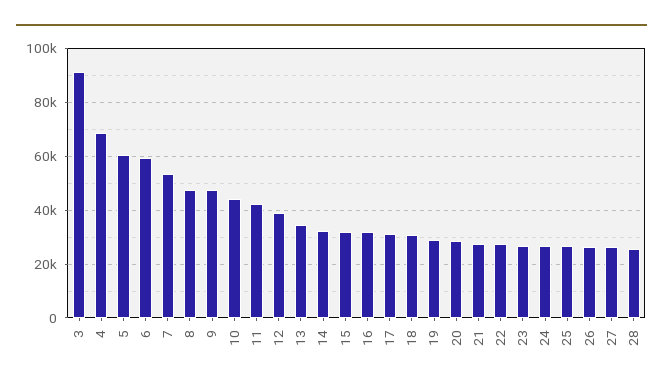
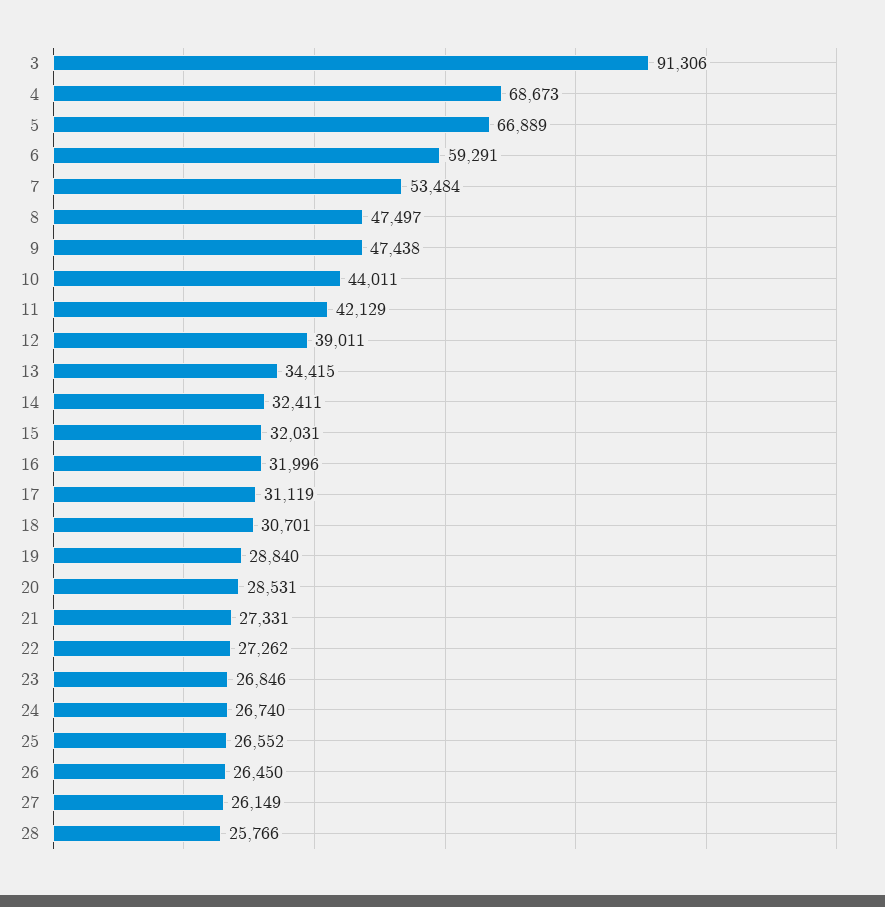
5: 60000 -> 66889

